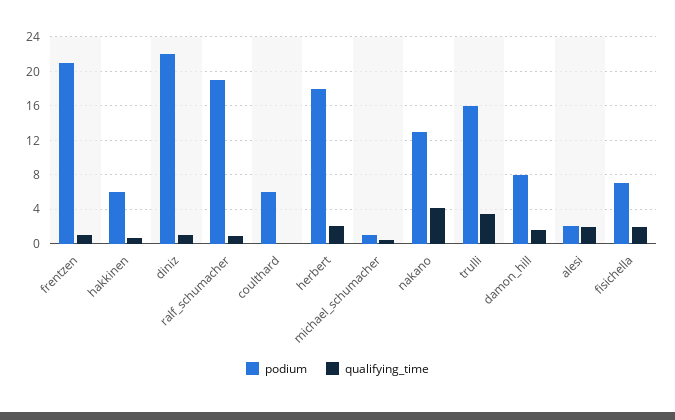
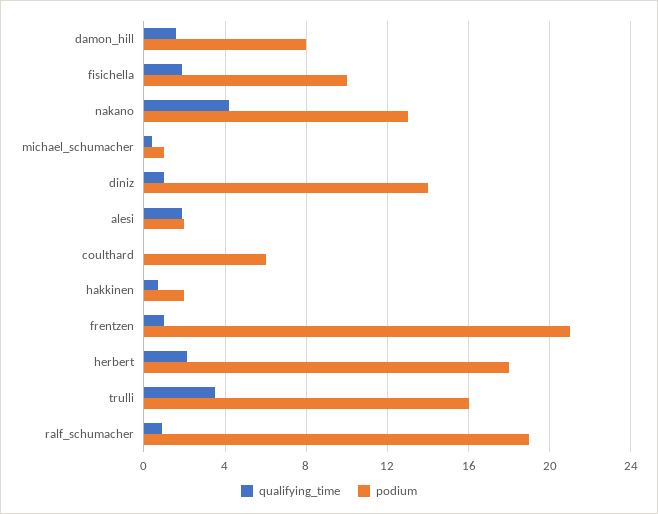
podium, hakkinen: 6 -> 2
podium, diniz: 22 -> 14
podium, fisichella: 7 -> 10

